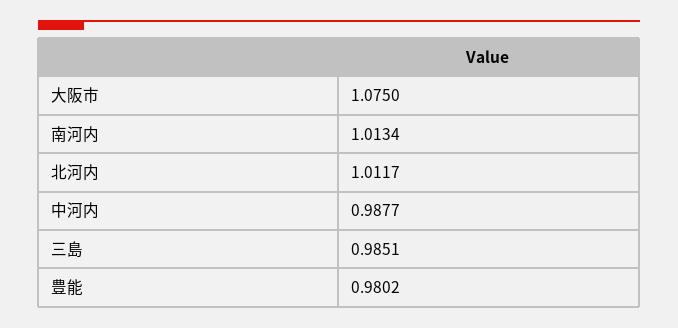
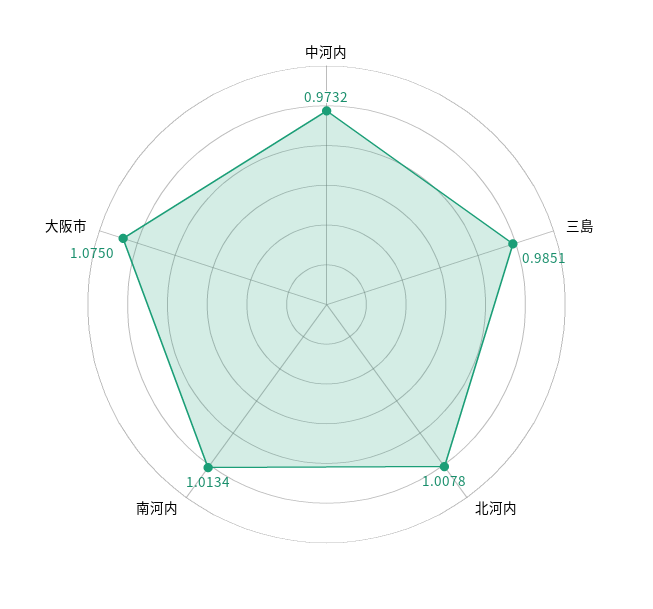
北河内: 1.0117 -> 1.0078
中河内: 0.9877 -> 0.9732
豊能: 0.9802 -> none

